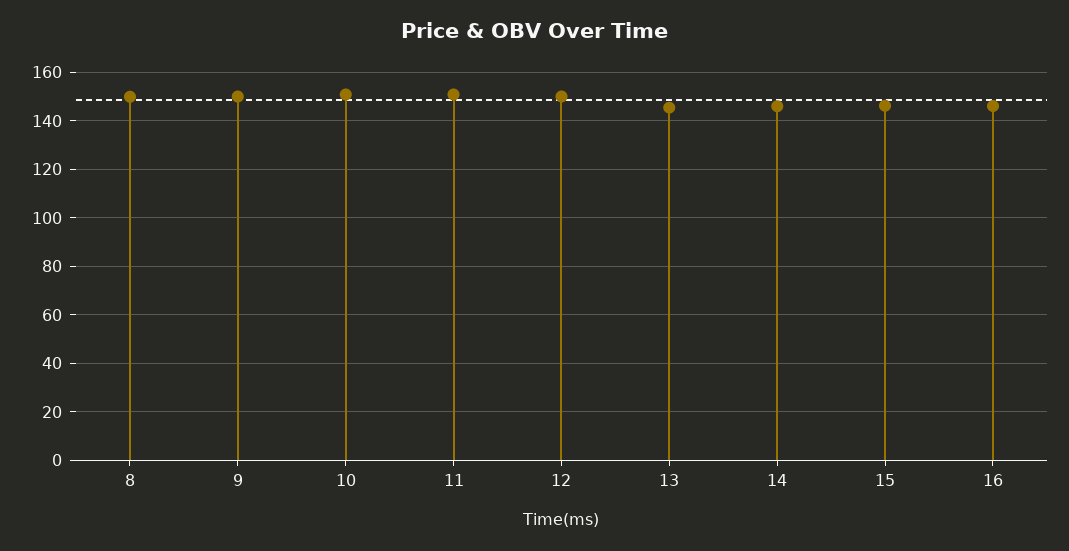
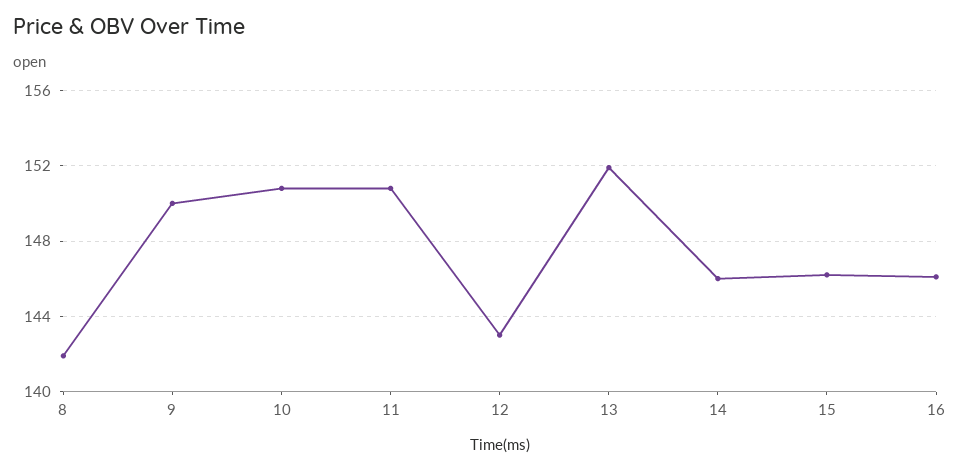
8: 150 -> 142
12: 150 -> 143
13: 145 -> 152

